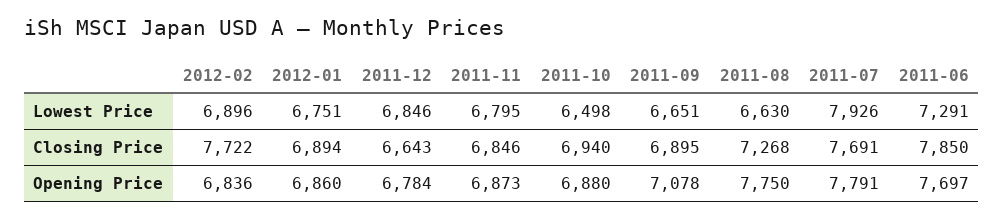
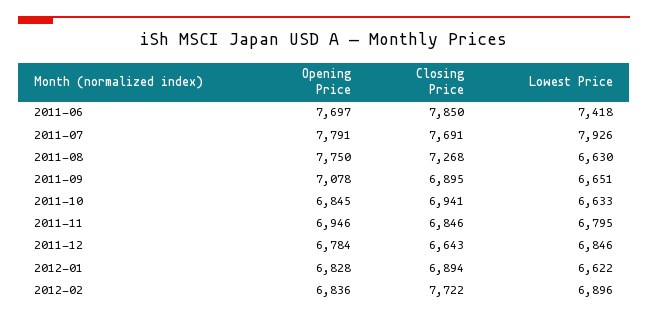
2012-01, Lowest Price: 6751 -> 6622
2011-10, Lowest Price: 6498 -> 6633
2011-06, Lowest Price: 7291 -> 7418
2011-10, Closing Price: 6940 -> 6941
2012-01, Opening Price: 6860 -> 6828
2011-11, Opening Price: 6873 -> 6946
2011-10, Opening Price: 6880 -> 6845

